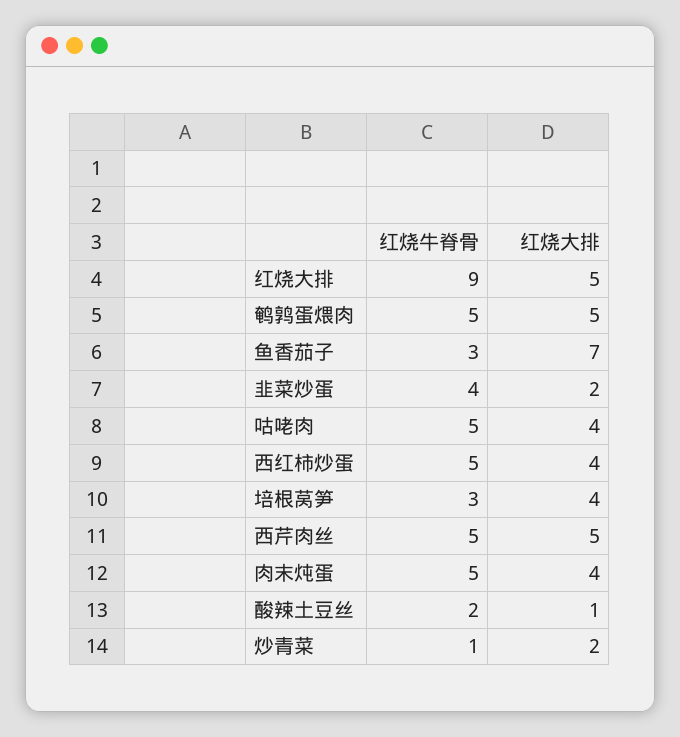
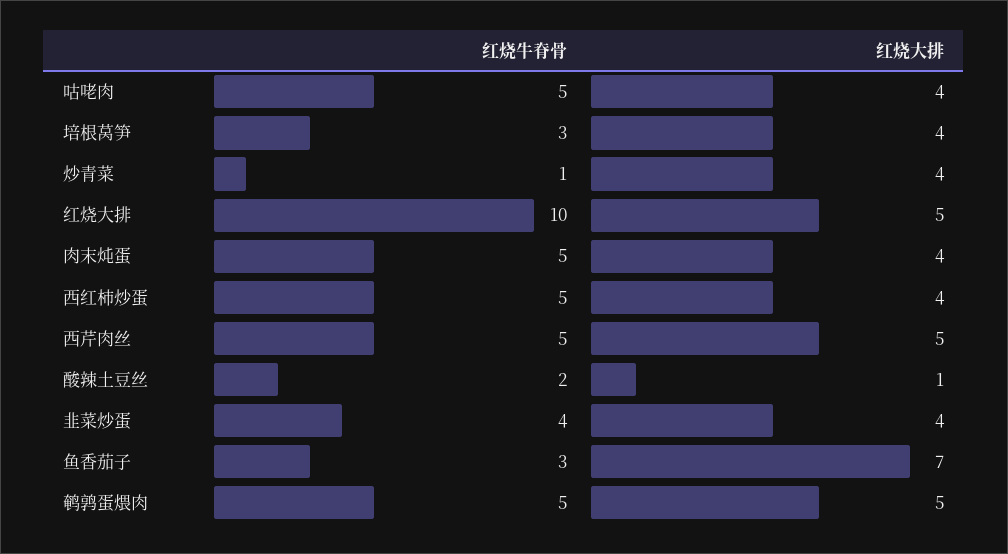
红烧牛脊骨, 红烧大排: 9 -> 10
红烧大排, 韭菜炒蛋: 2 -> 4
红烧大排, 炒青菜: 2 -> 4

